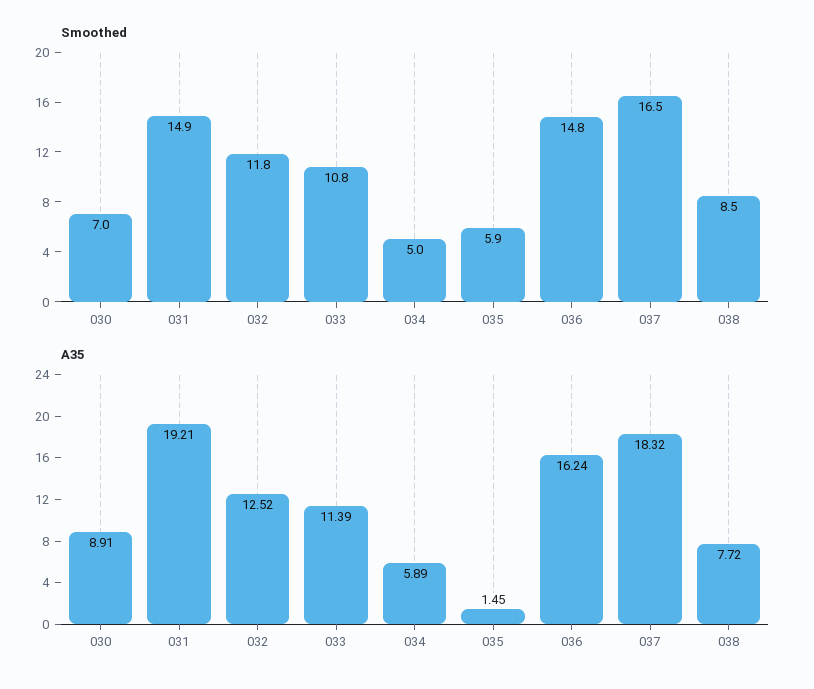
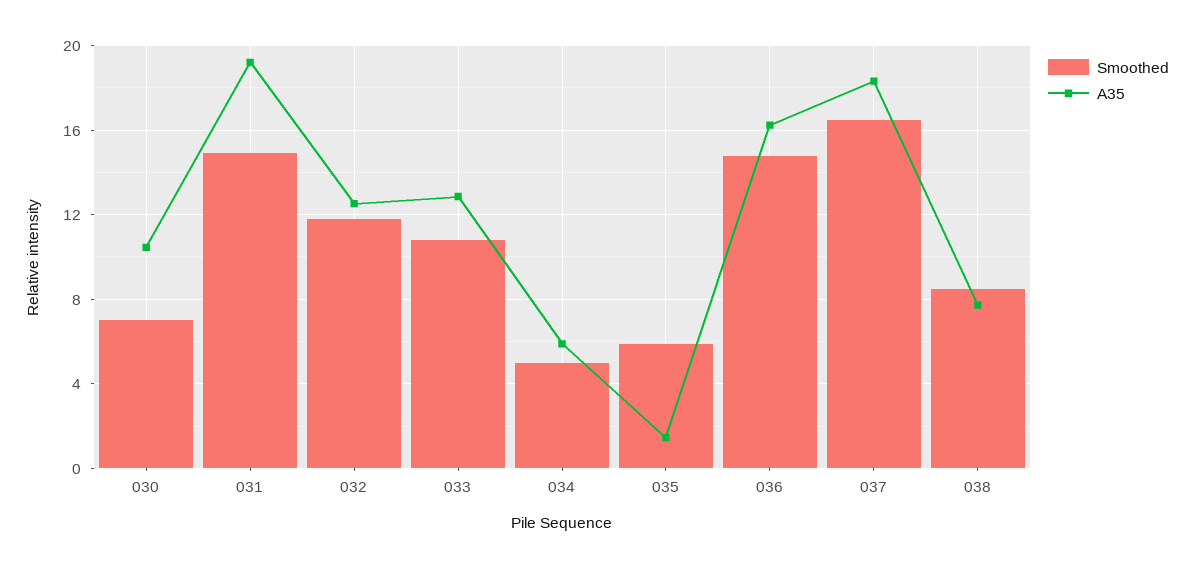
A35, 030: 8.91 -> 10.5
A35, 033: 11.39 -> 13

